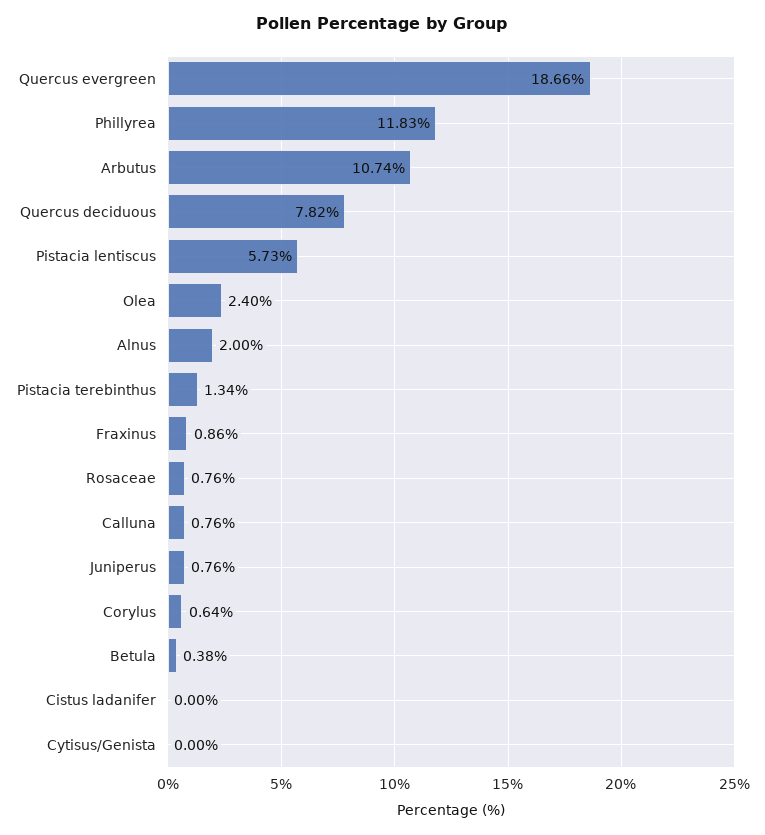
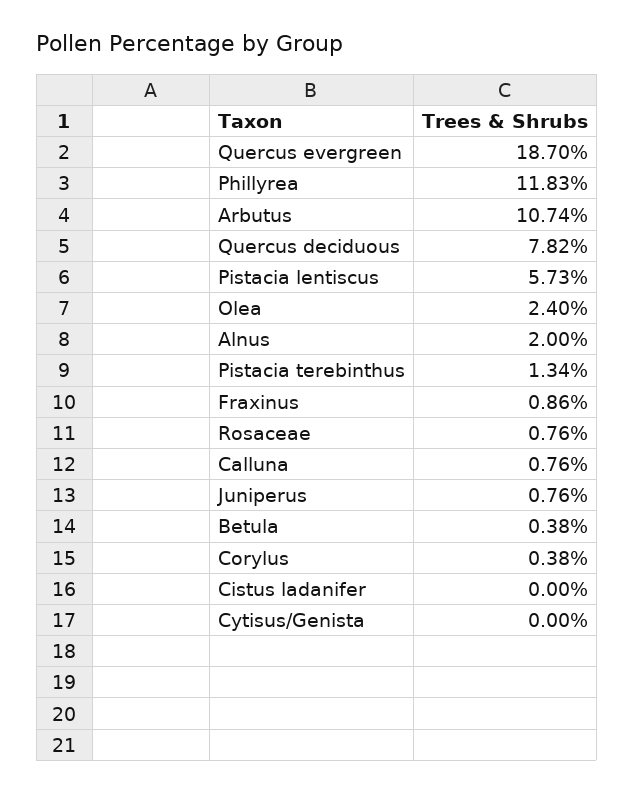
Quercus evergreen: 18.66 -> 18.7
Corylus: 0.64 -> 0.38

